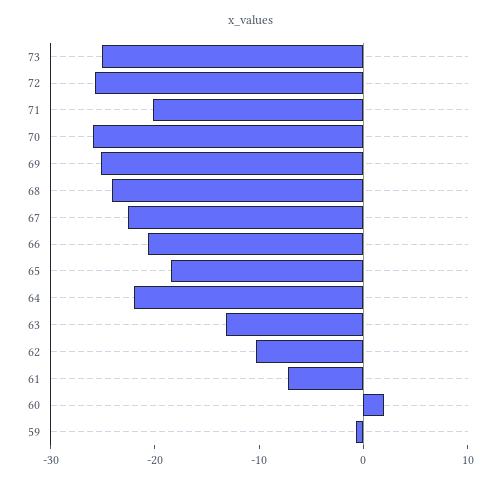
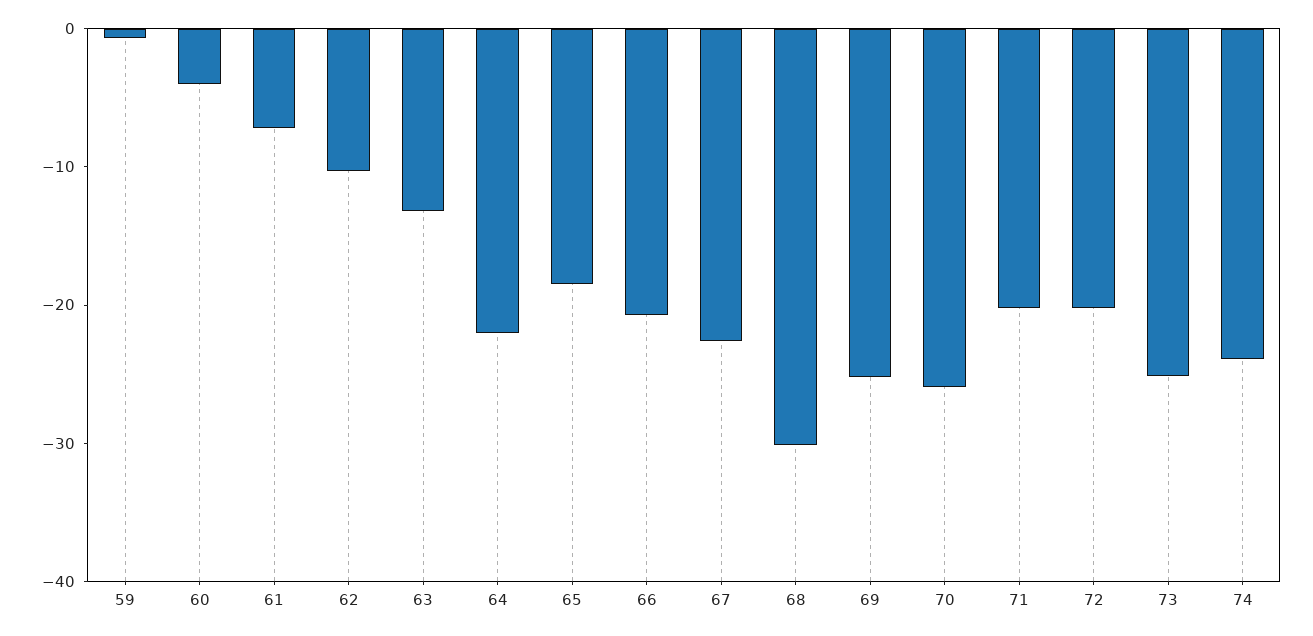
72: -26 -> -20
68: -24 -> -30
60: 2 -> -4
74: none -> -24

